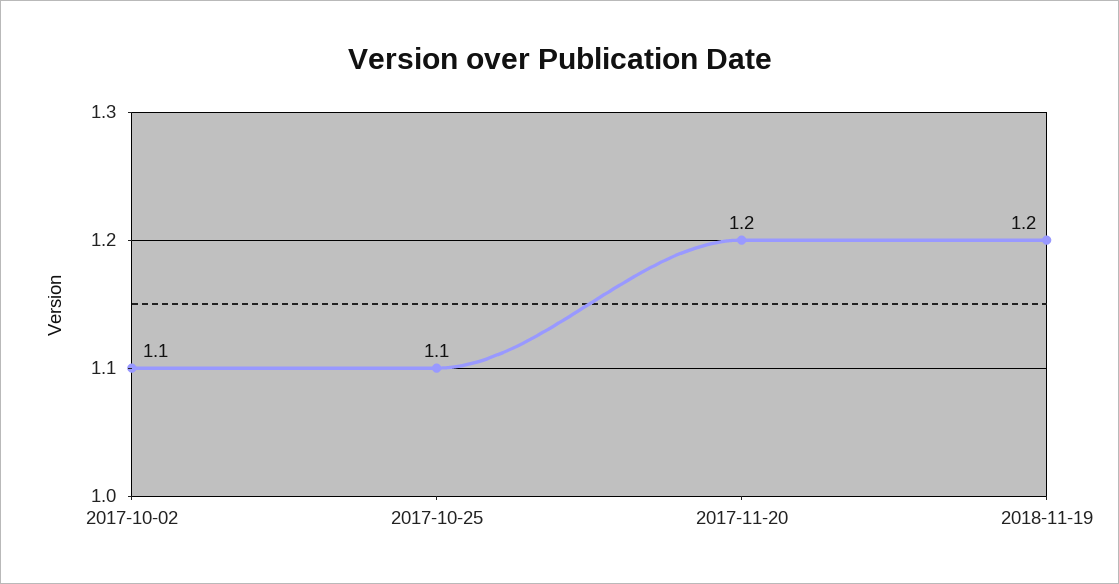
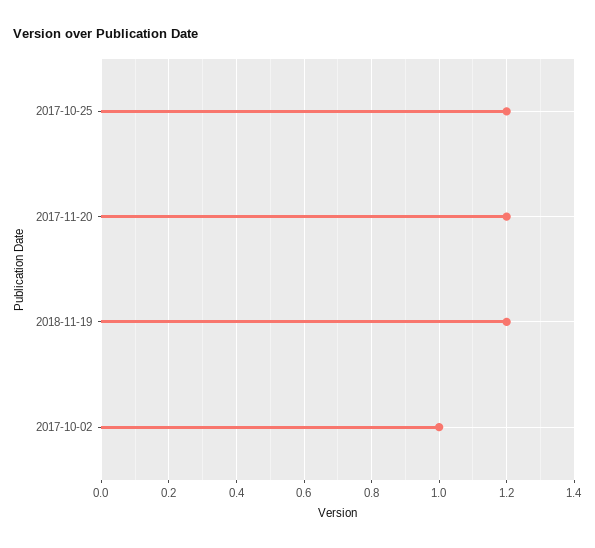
2017-10-02: 1.1 -> 1
2017-10-25: 1.1 -> 1.2

